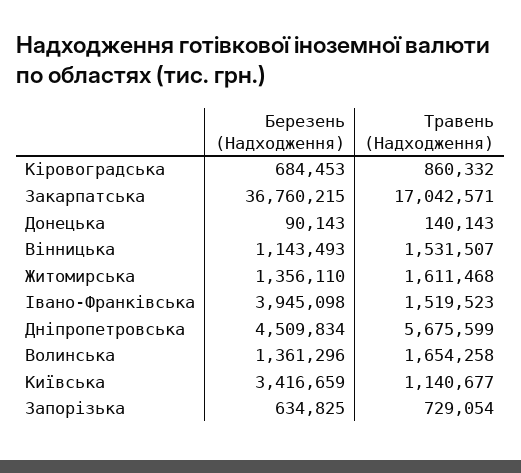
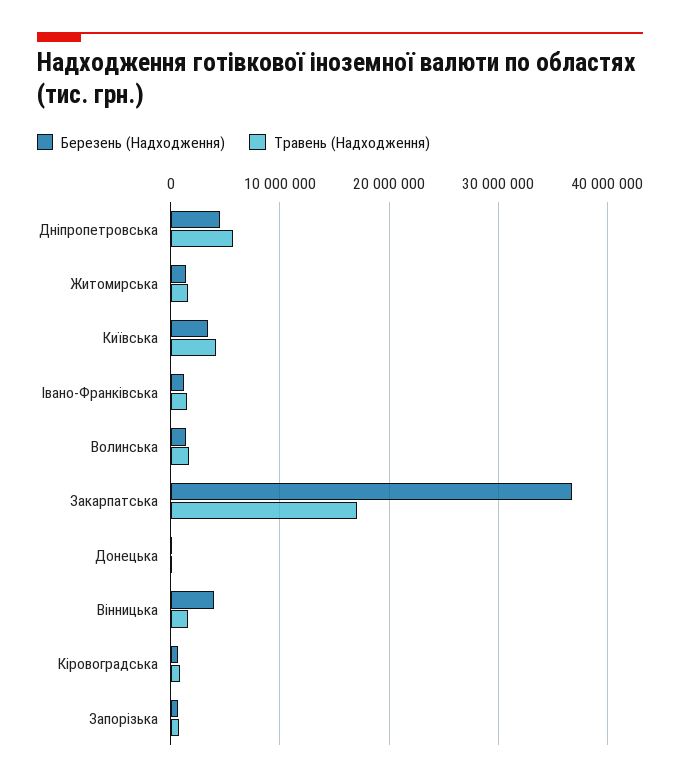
Березень (Надходження), Вінницька: 1143493 -> 4000000
Березень (Надходження), Івано-Франківська: 3945098 -> 1000000
Травень (Надходження), Київська: 1140677 -> 4000000

